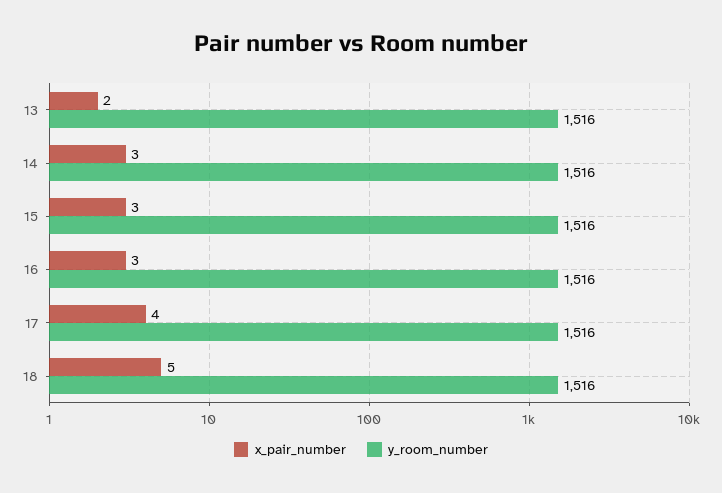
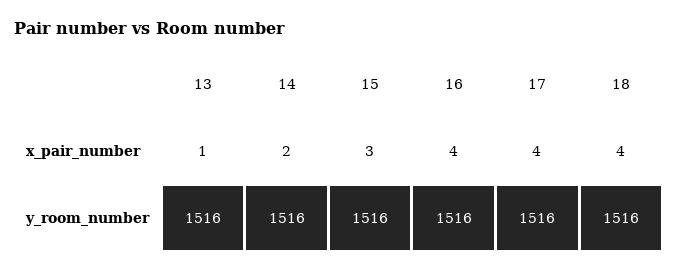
x_pair_number, 13: 2 -> 1
x_pair_number, 14: 3 -> 2
x_pair_number, 16: 3 -> 4
x_pair_number, 18: 5 -> 4

